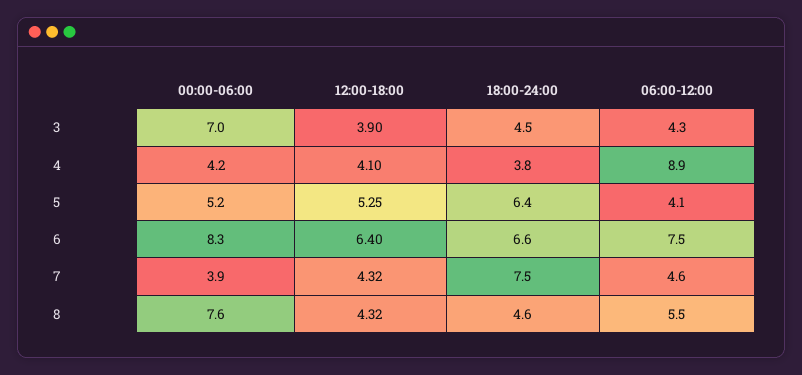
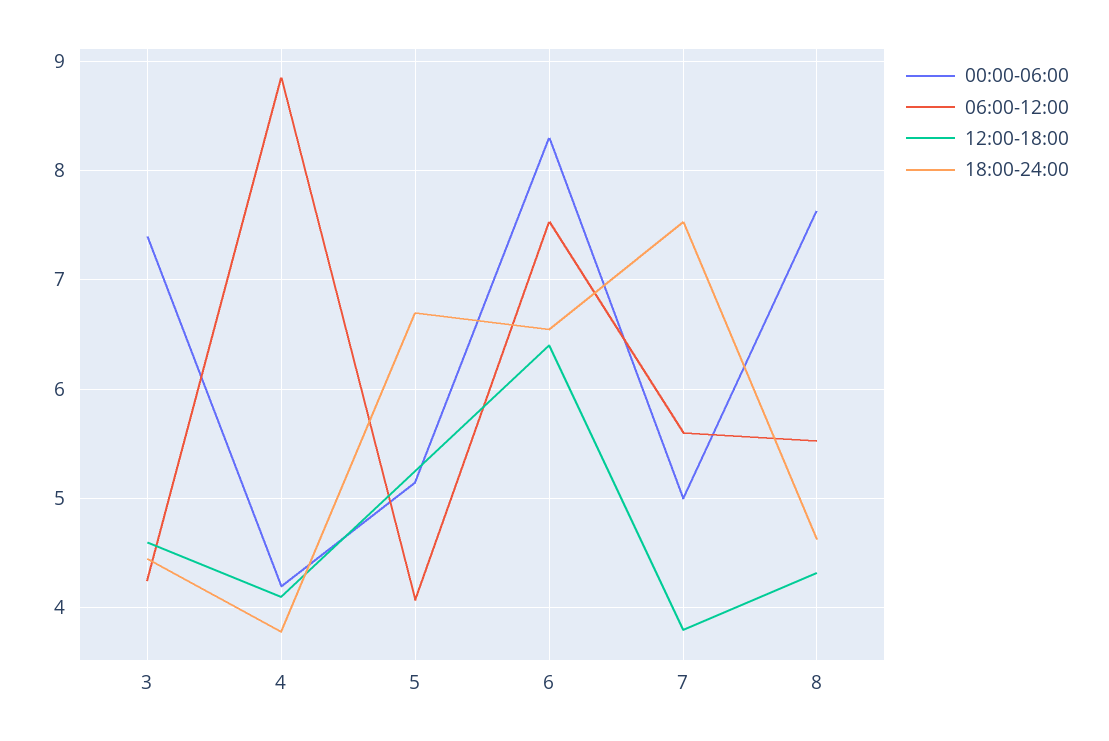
00:00-06:00, 3: 7 -> 7.4
12:00-18:00, 3: 3.9 -> 4.6
18:00-24:00, 5: 6.4 -> 6.7
00:00-06:00, 7: 3.9 -> 5
12:00-18:00, 7: 4.32 -> 3.8
06:00-12:00, 7: 4.6 -> 5.6

